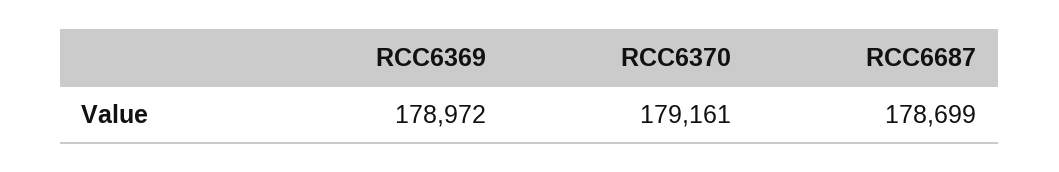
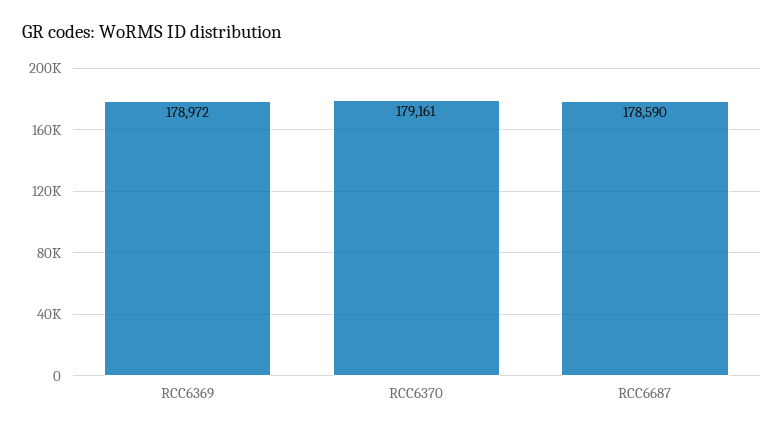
RCC6687: 178699 -> 178590

